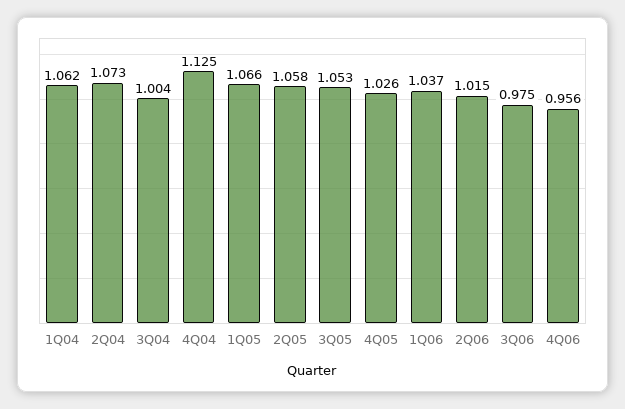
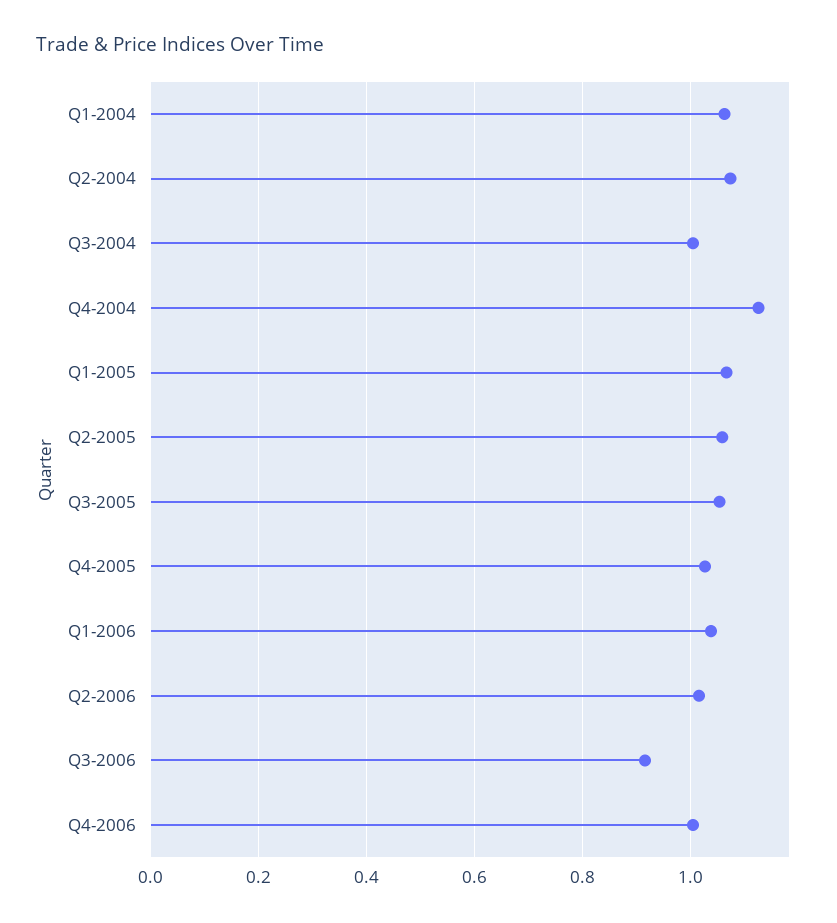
3Q06: 0.975 -> 0.92
4Q06: 0.956 -> 1

